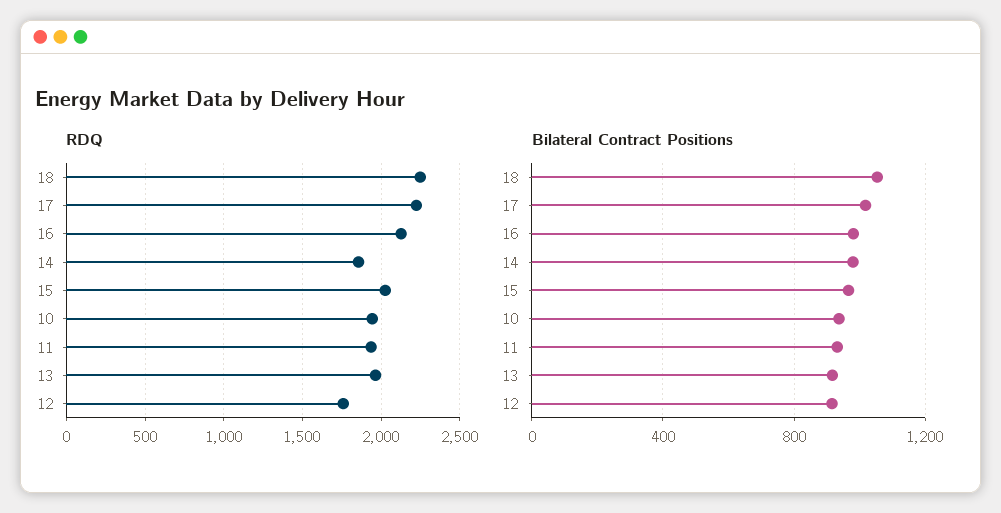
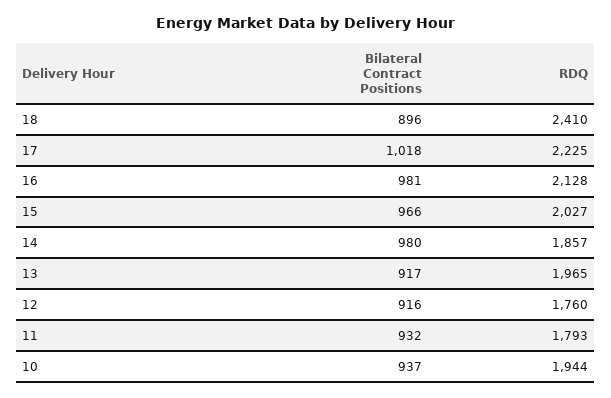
RDQ, 18: 2250 -> 2410
RDQ, 11: 1950 -> 1793
Bilateral Contract Positions, 18: 1050 -> 896

